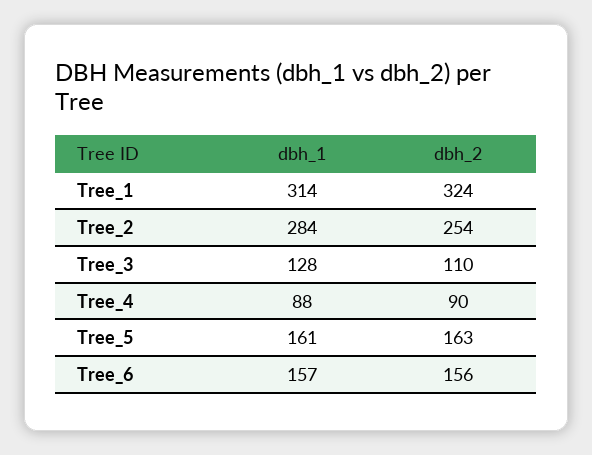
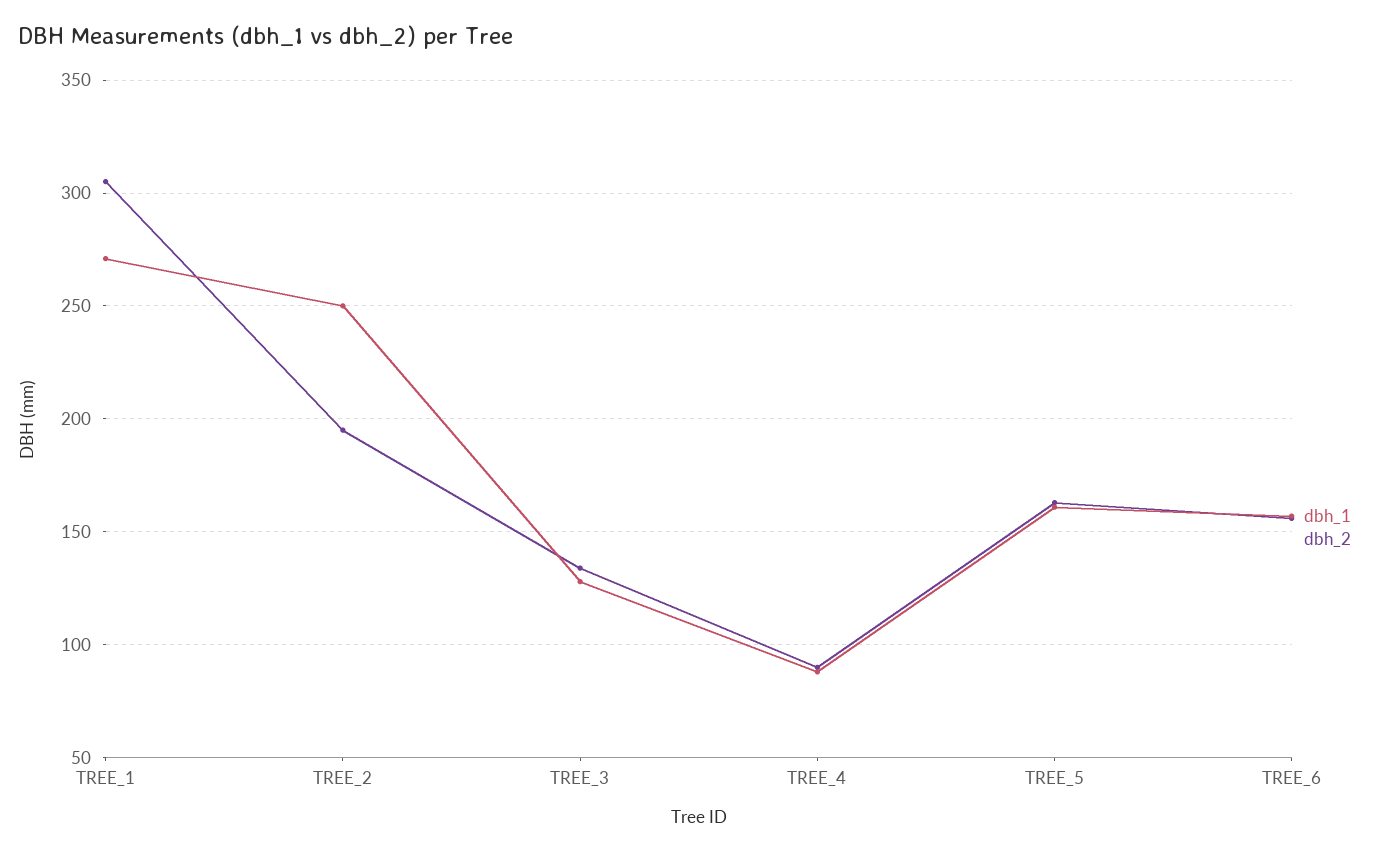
dbh_1, Tree_1: 314 -> 270
dbh_2, Tree_1: 324 -> 305
dbh_1, Tree_2: 284 -> 250
dbh_2, Tree_2: 254 -> 195
dbh_2, Tree_3: 110 -> 135

